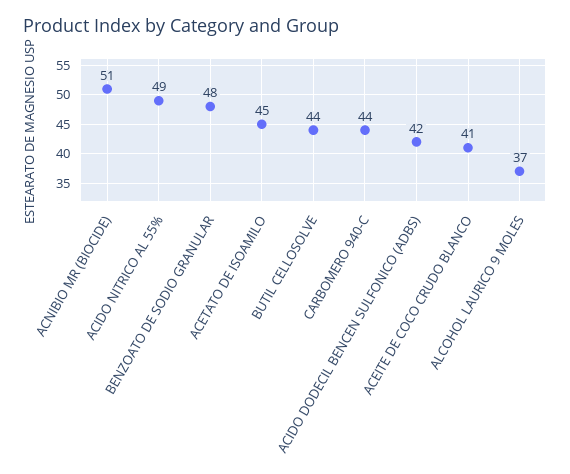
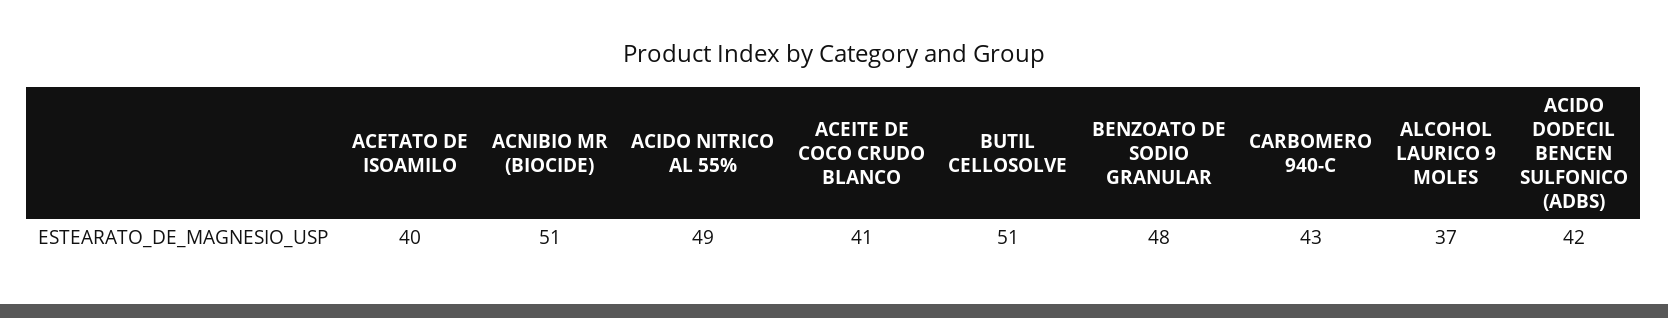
ACETATO DE ISOAMILO: 45 -> 40
BUTIL CELLOSOLVE: 44 -> 51
CARBOMERO 940-C: 44 -> 43

